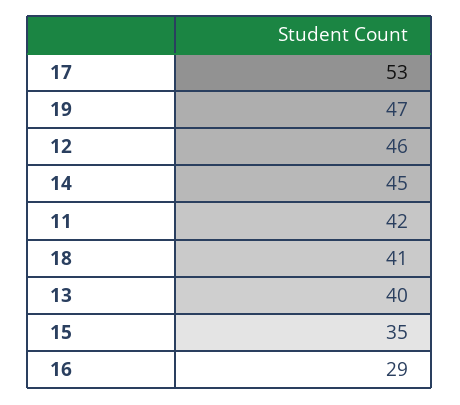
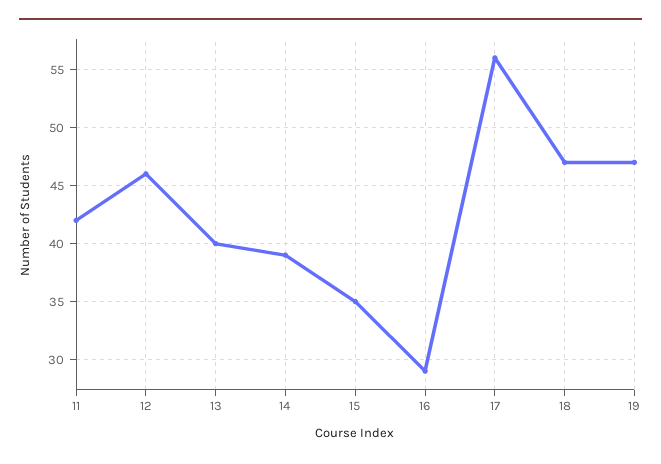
17: 53 -> 56
14: 45 -> 39
18: 41 -> 47

